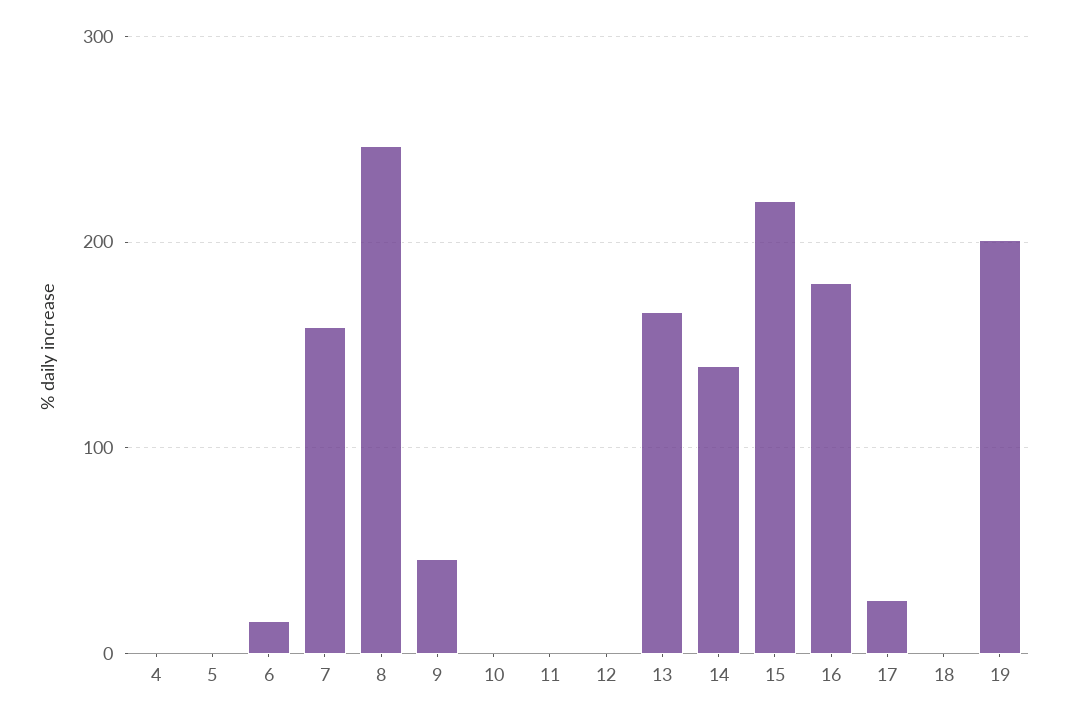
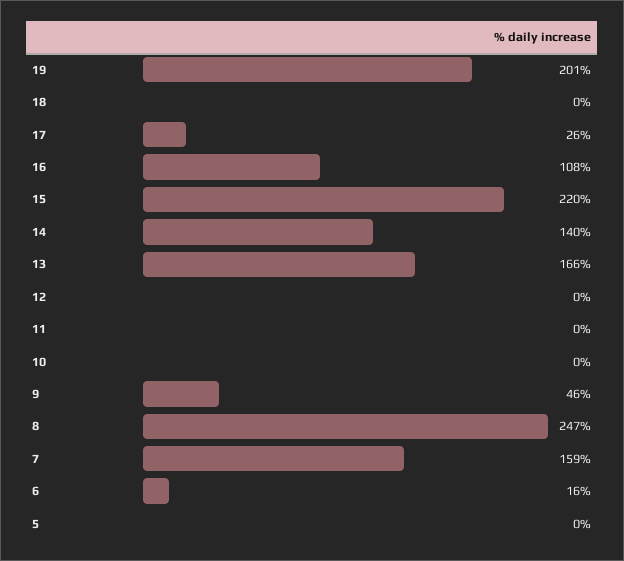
4: 0 -> none
16: 180 -> 108

